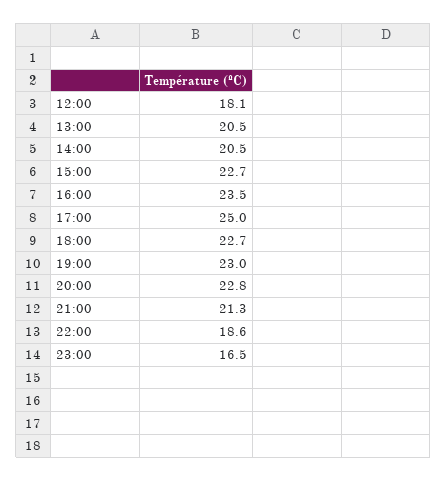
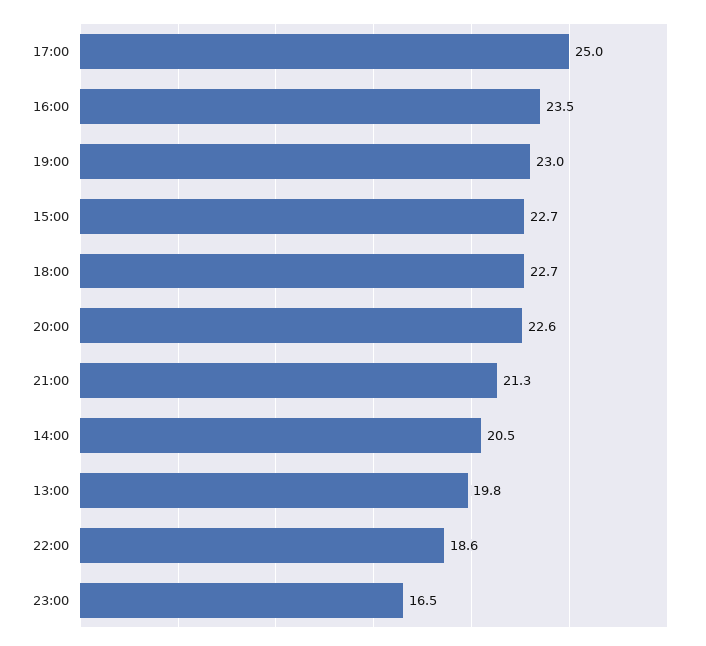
12:00: 18.1 -> none
13:00: 20.5 -> 19.8
20:00: 22.8 -> 22.6

